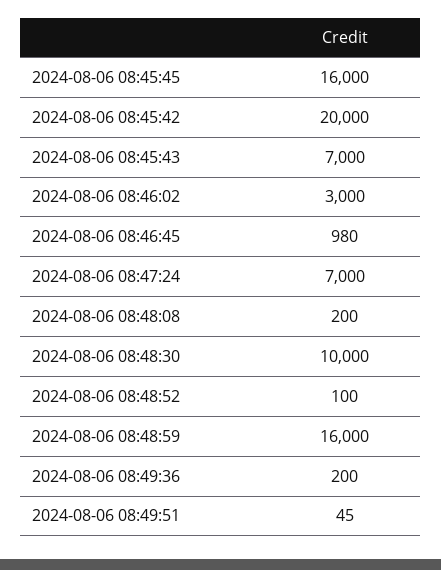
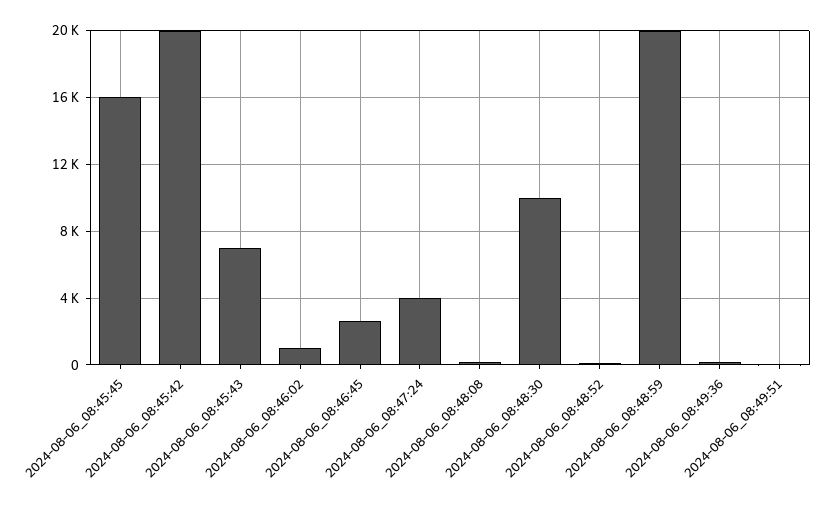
2024-08-06 08:46:02: 3000 -> 1000
2024-08-06 08:46:45: 980 -> 2500
2024-08-06 08:47:24: 7000 -> 4000
2024-08-06 08:48:59: 16000 -> 20000

